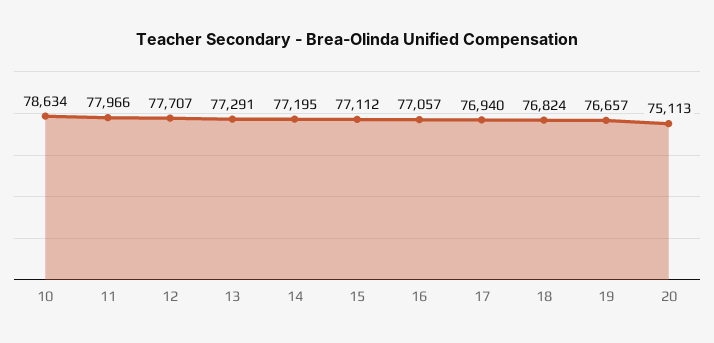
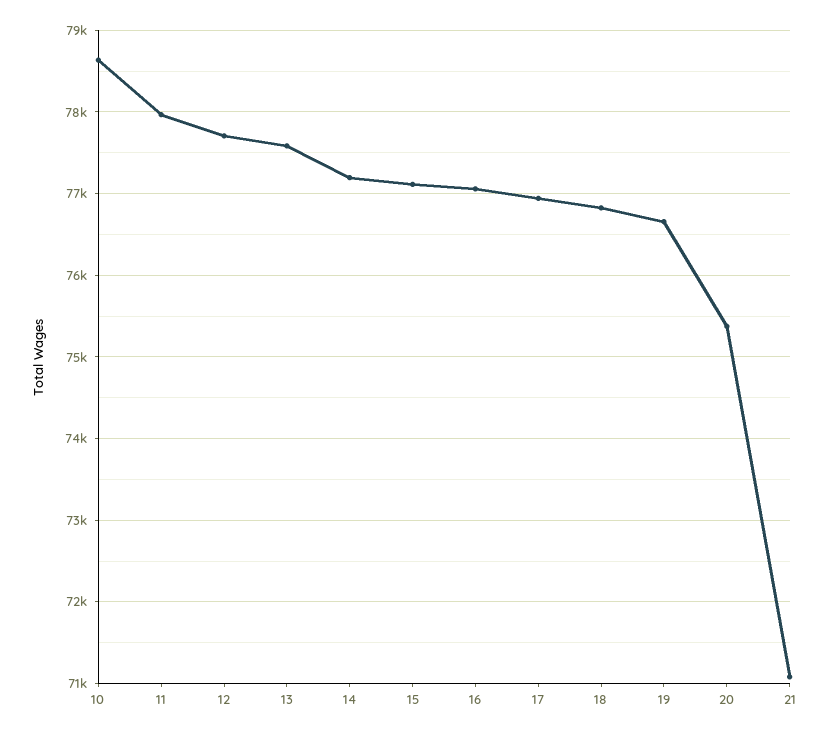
13: 77291 -> 77600
20: 75113 -> 75400
21: none -> 71100

